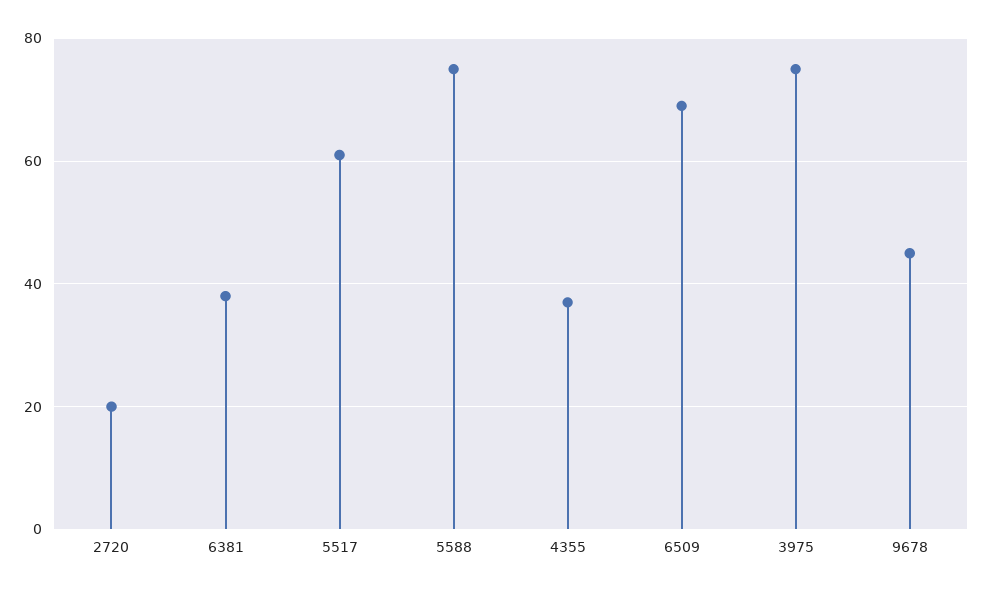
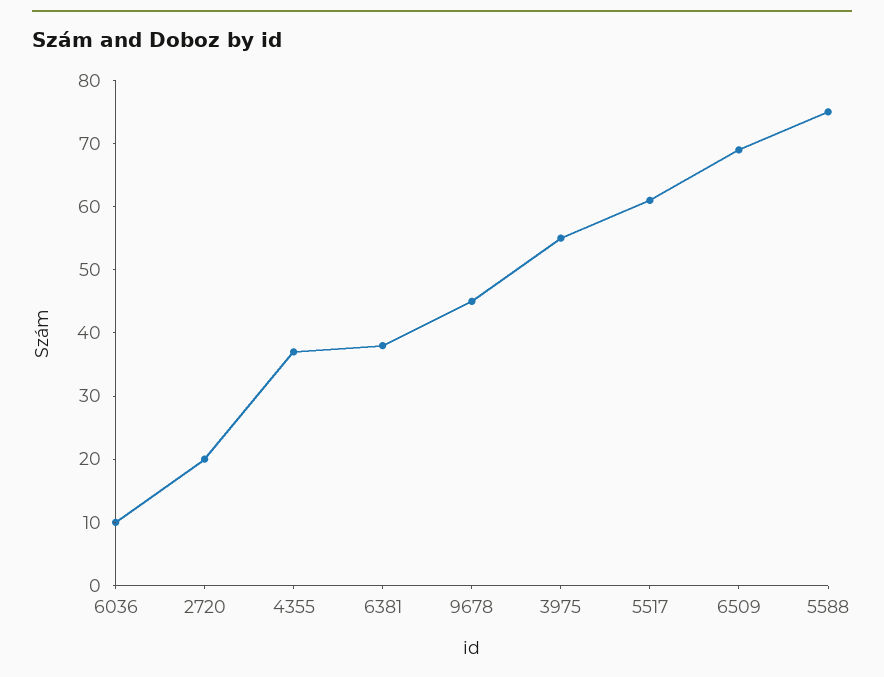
3975: 75 -> 55
6036: none -> 10

